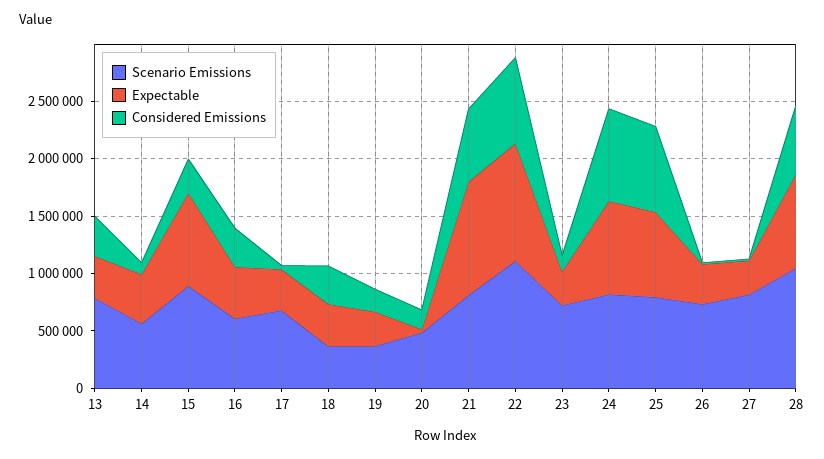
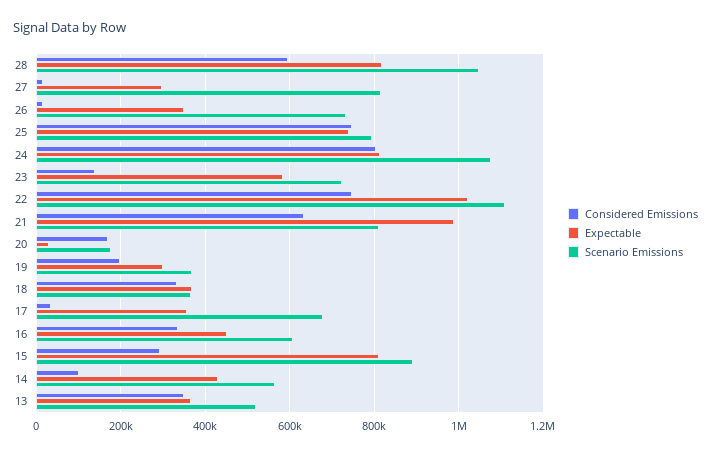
Scenario Emissions, 13: 800000 -> 520000
Scenario Emissions, 20: 500000 -> 180000
Expectable, 23: 300000 -> 580000
Scenario Emissions, 24: 800000 -> 1080000

